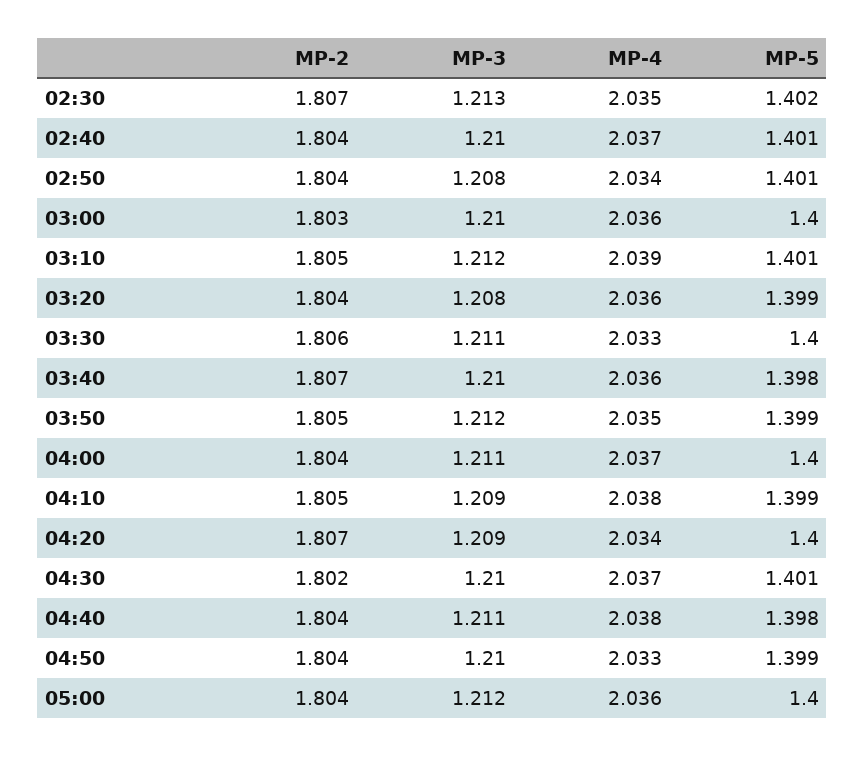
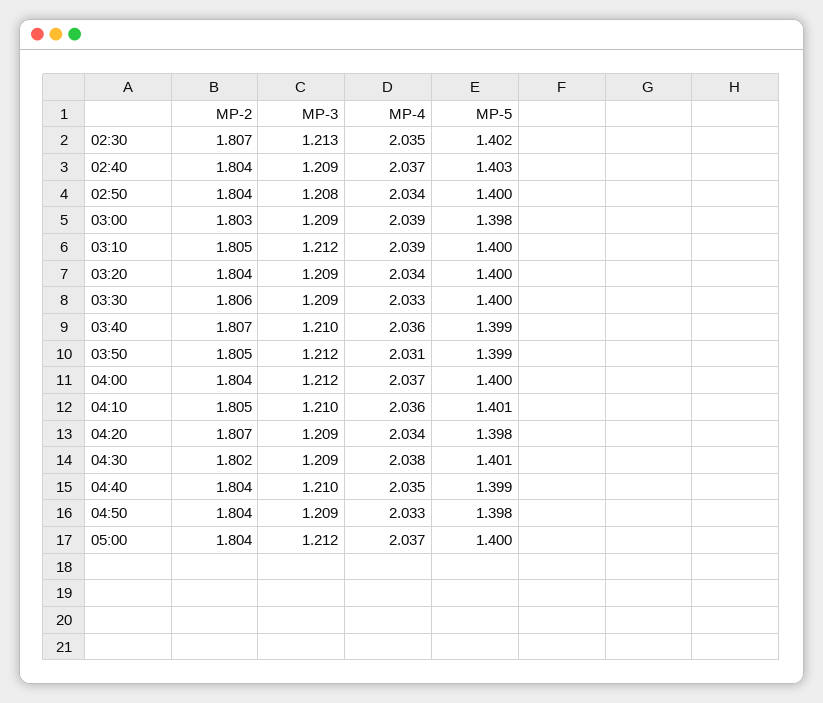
MP-3, 02:40: 1.21 -> 1.209
MP-5, 02:40: 1.401 -> 1.403
MP-5, 02:50: 1.401 -> 1.4
MP-3, 03:00: 1.21 -> 1.209
MP-4, 03:00: 2.036 -> 2.039
MP-5, 03:00: 1.4 -> 1.398
MP-5, 03:10: 1.401 -> 1.4
MP-3, 03:20: 1.208 -> 1.209
MP-4, 03:20: 2.036 -> 2.034
MP-5, 03:20: 1.399 -> 1.4
MP-3, 03:30: 1.211 -> 1.209
MP-5, 03:40: 1.398 -> 1.399
MP-4, 03:50: 2.035 -> 2.031
MP-3, 04:00: 1.211 -> 1.212
MP-3, 04:10: 1.209 -> 1.21
MP-4, 04:10: 2.038 -> 2.036
MP-5, 04:10: 1.399 -> 1.401
MP-5, 04:20: 1.4 -> 1.398
MP-3, 04:30: 1.21 -> 1.209
MP-4, 04:30: 2.037 -> 2.038
MP-3, 04:40: 1.211 -> 1.21
MP-4, 04:40: 2.038 -> 2.035
MP-5, 04:40: 1.398 -> 1.399
MP-3, 04:50: 1.21 -> 1.209
MP-5, 04:50: 1.399 -> 1.398
MP-4, 05:00: 2.036 -> 2.037

